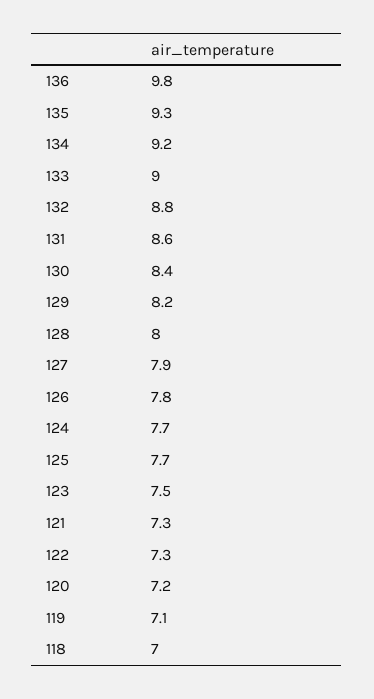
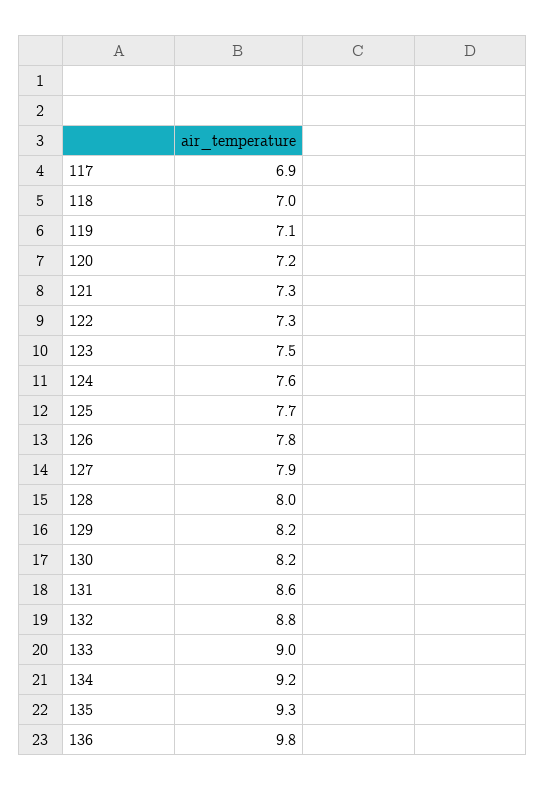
130: 8.4 -> 8.2
124: 7.7 -> 7.6
117: none -> 6.9

